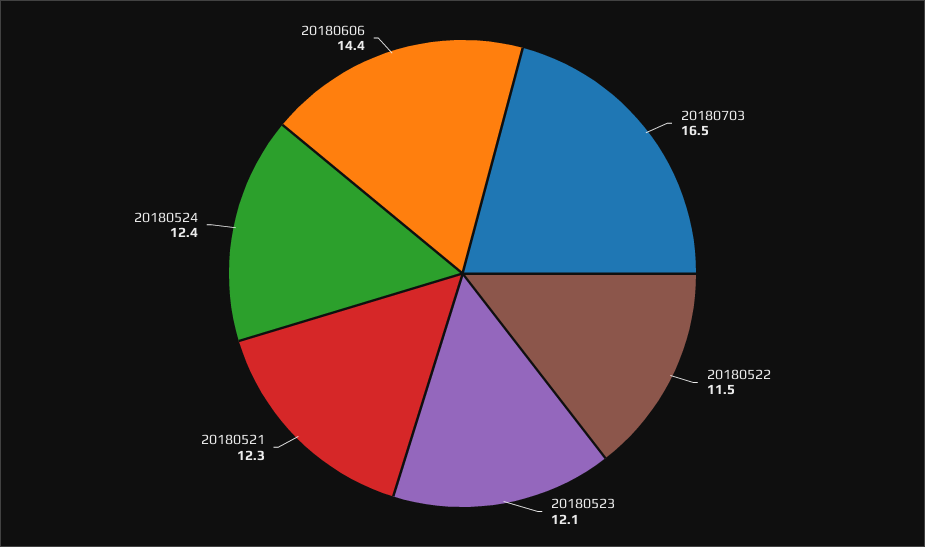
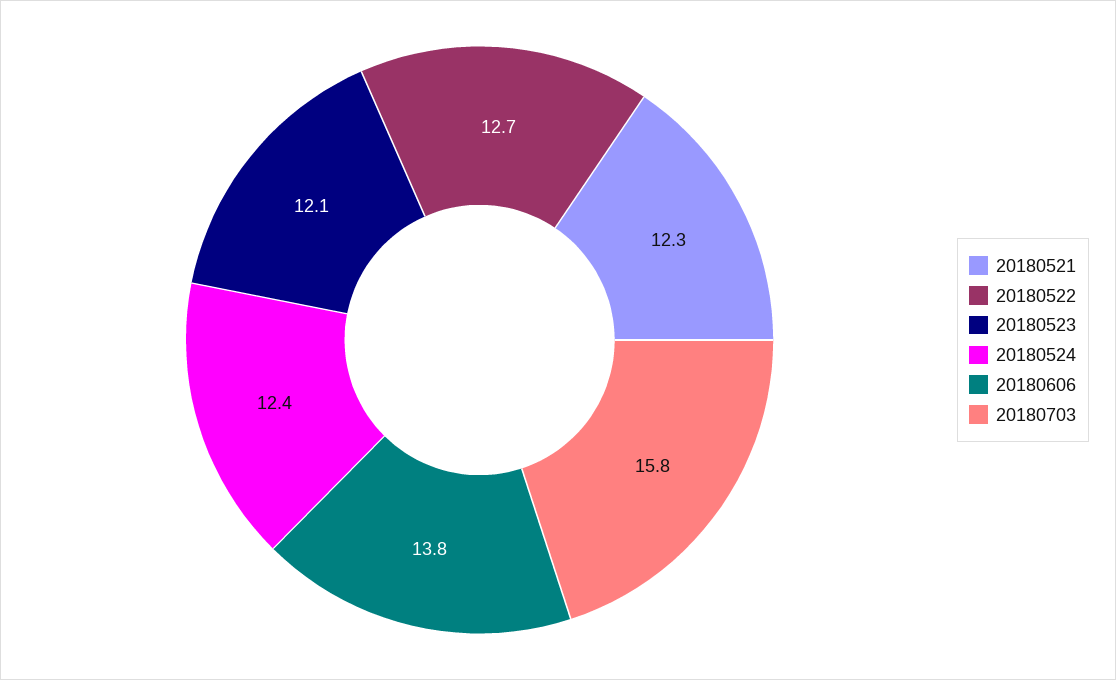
20180703: 16.5 -> 15.8
20180522: 11.5 -> 12.7
20180606: 14.4 -> 13.8

